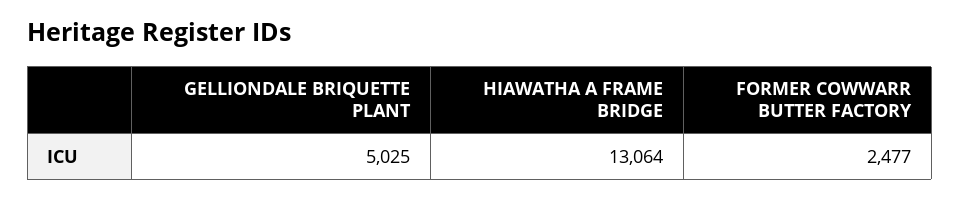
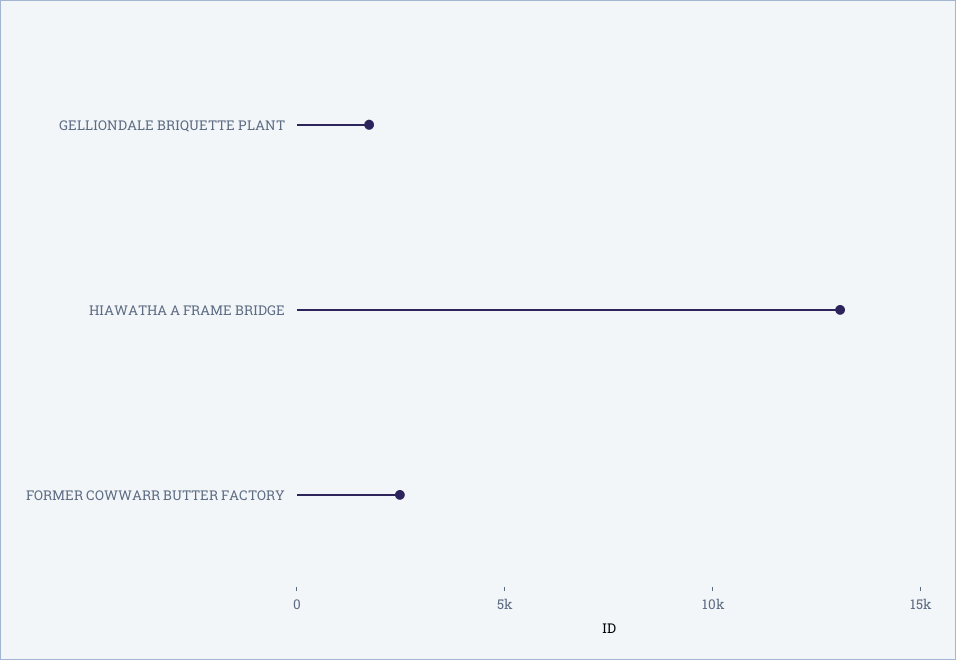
GELLIONDALE BRIQUETTE PLANT: 5025 -> 2000

